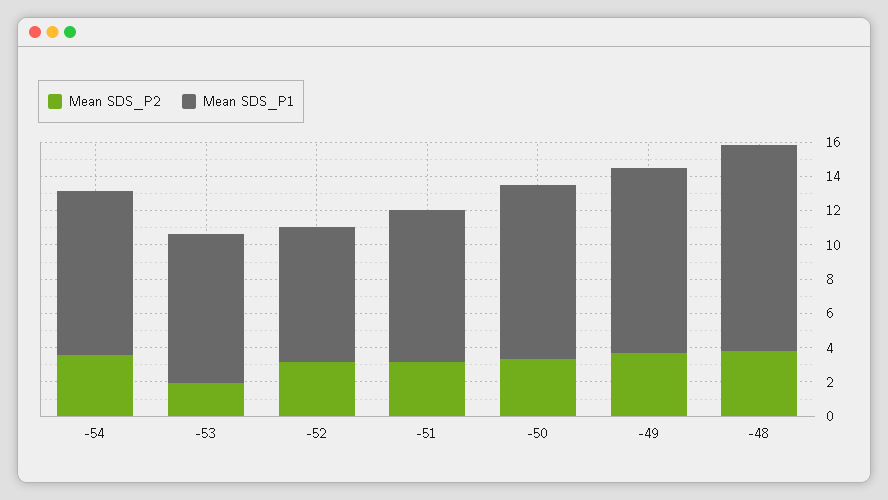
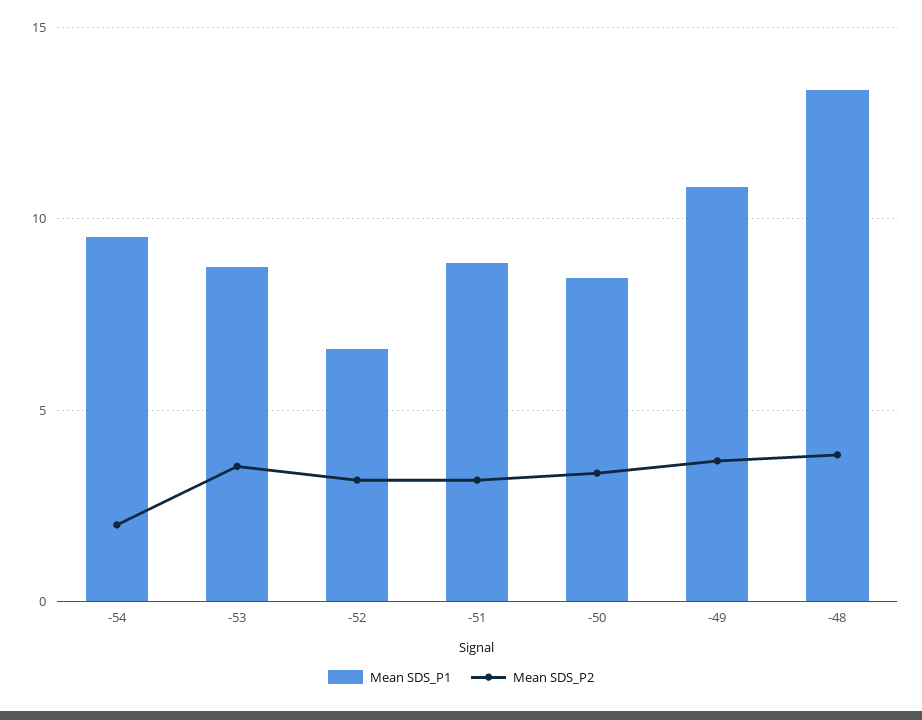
Mean SDS_P2, -54: 3.5 -> 2
Mean SDS_P2, -53: 2 -> 3.5
Mean SDS_P1, -52: 8 -> 6.5
Mean SDS_P1, -50: 10 -> 8.5
Mean SDS_P1, -48: 12 -> 13.5

